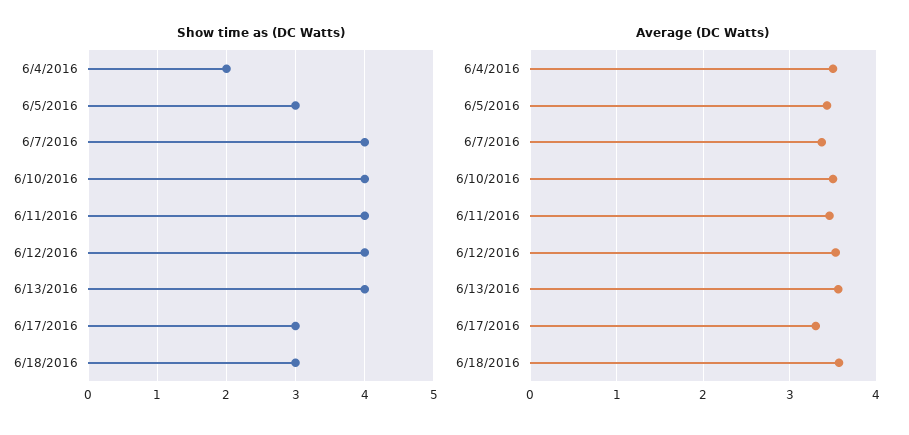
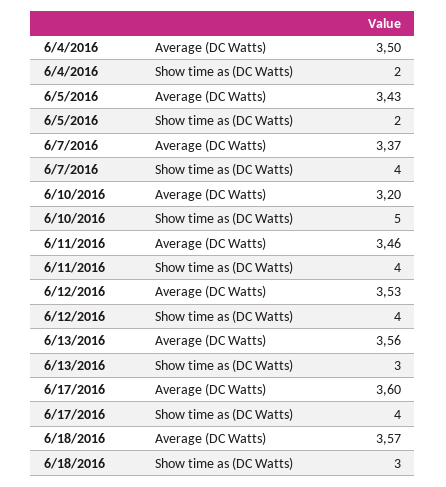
Show time as (DC Watts), 6/5/2016: 3 -> 2
Show time as (DC Watts), 6/10/2016: 4 -> 5
Show time as (DC Watts), 6/13/2016: 4 -> 3
Show time as (DC Watts), 6/17/2016: 3 -> 4
Average (DC Watts), 6/10/2016: 3.5 -> 3.2
Average (DC Watts), 6/17/2016: 3.3 -> 3.6

